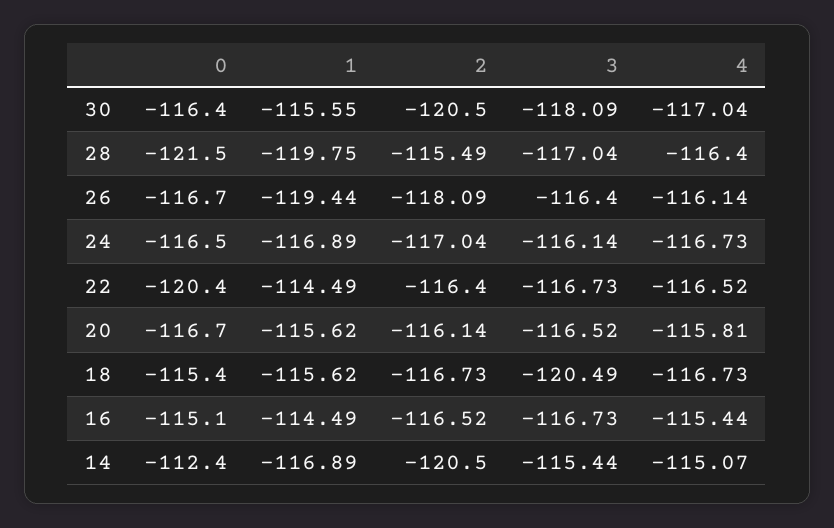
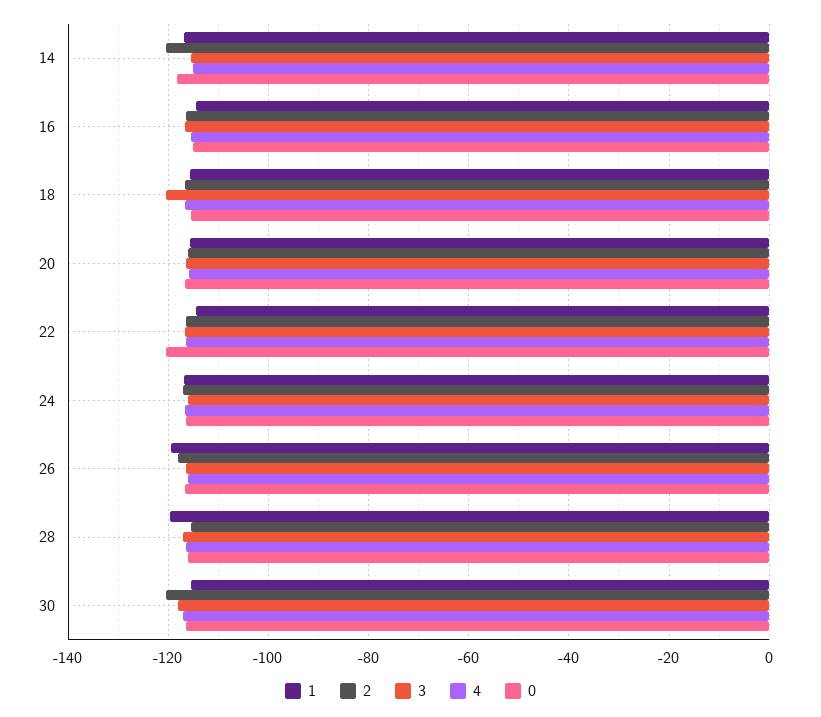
0, 28: -121.5 -> -116
0, 14: -112.4 -> -118

